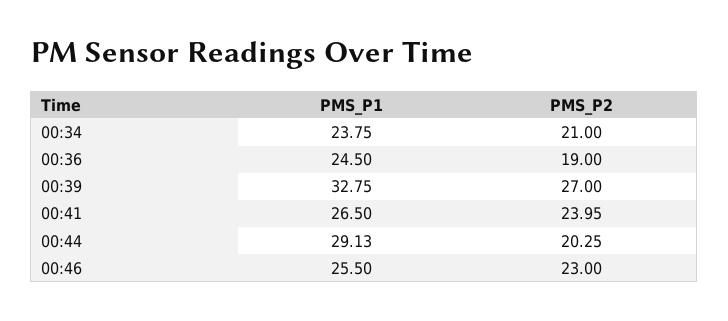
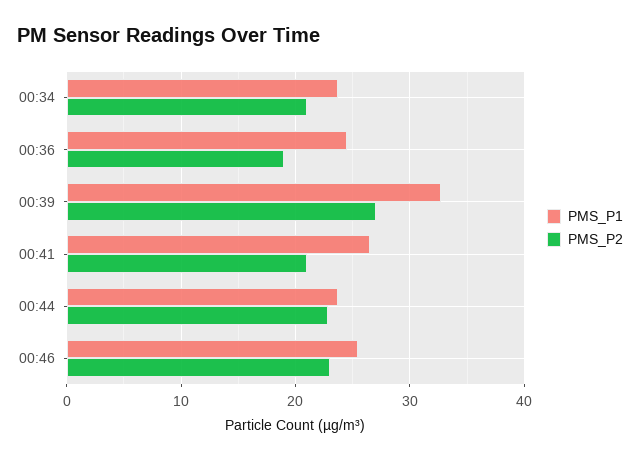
PMS_P2, 00:41: 23.95 -> 21
PMS_P1, 00:44: 29.13 -> 24
PMS_P2, 00:44: 20.25 -> 23

